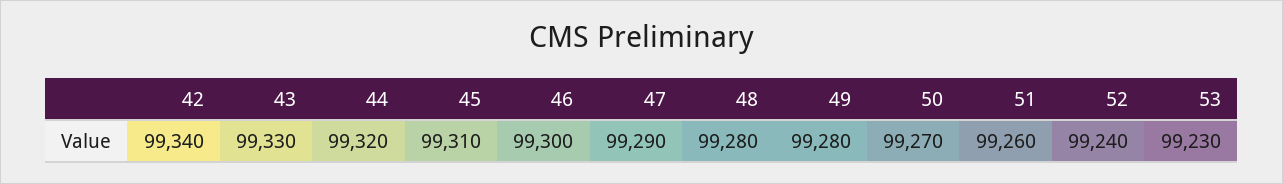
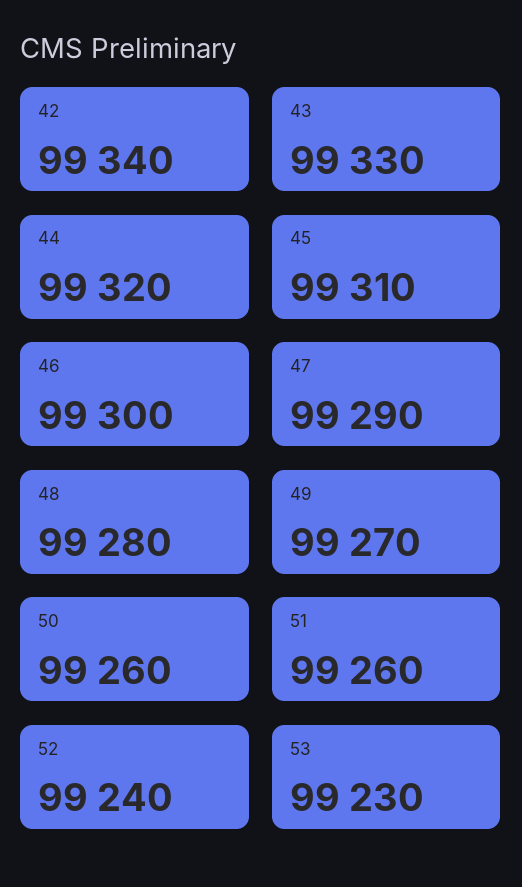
49: 99280 -> 99270
50: 99270 -> 99260

